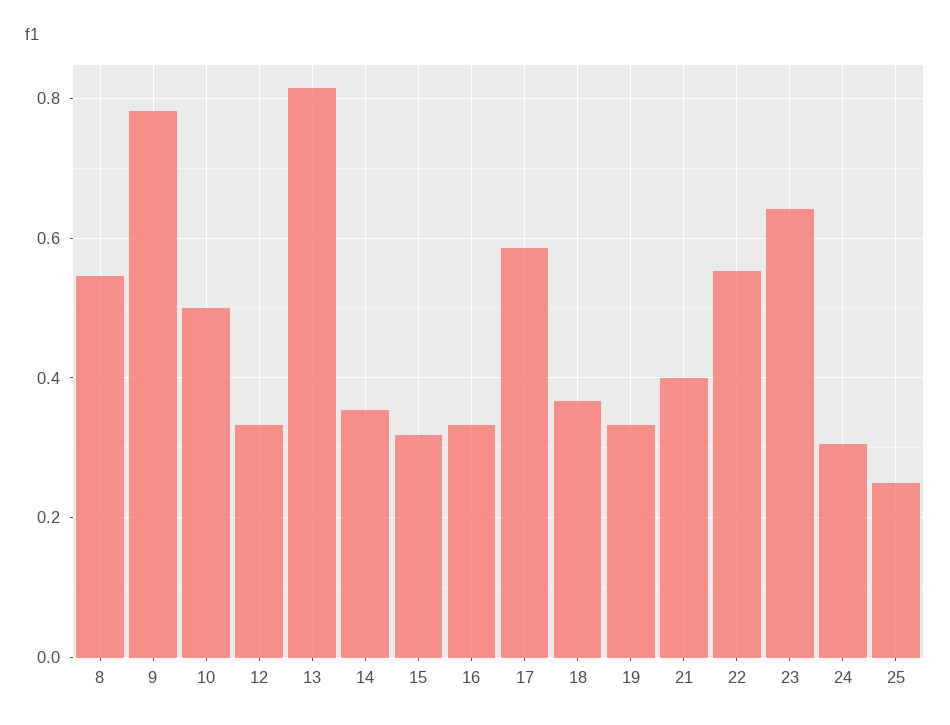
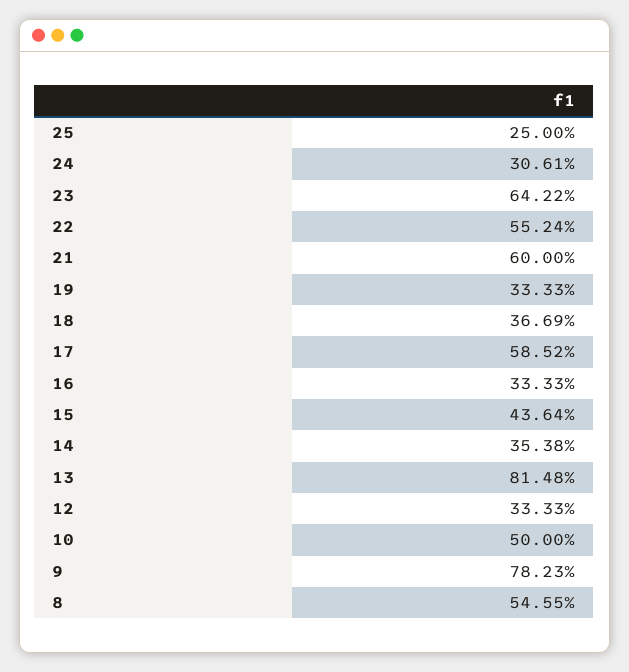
15: 0.32 -> 0.4364
21: 0.4 -> 0.6

